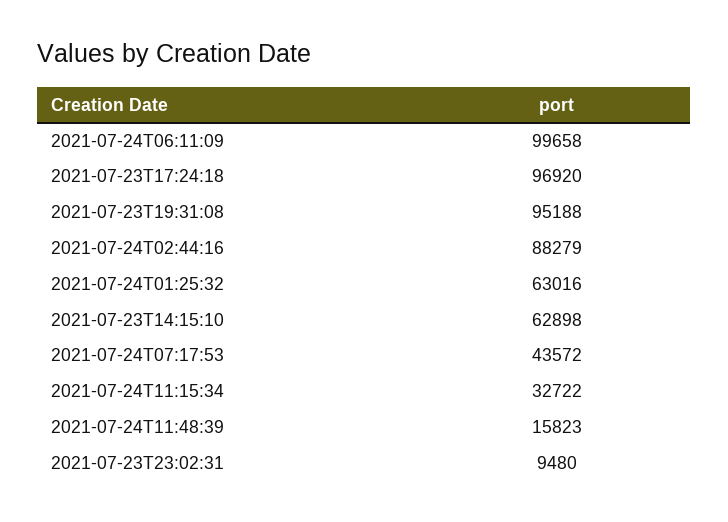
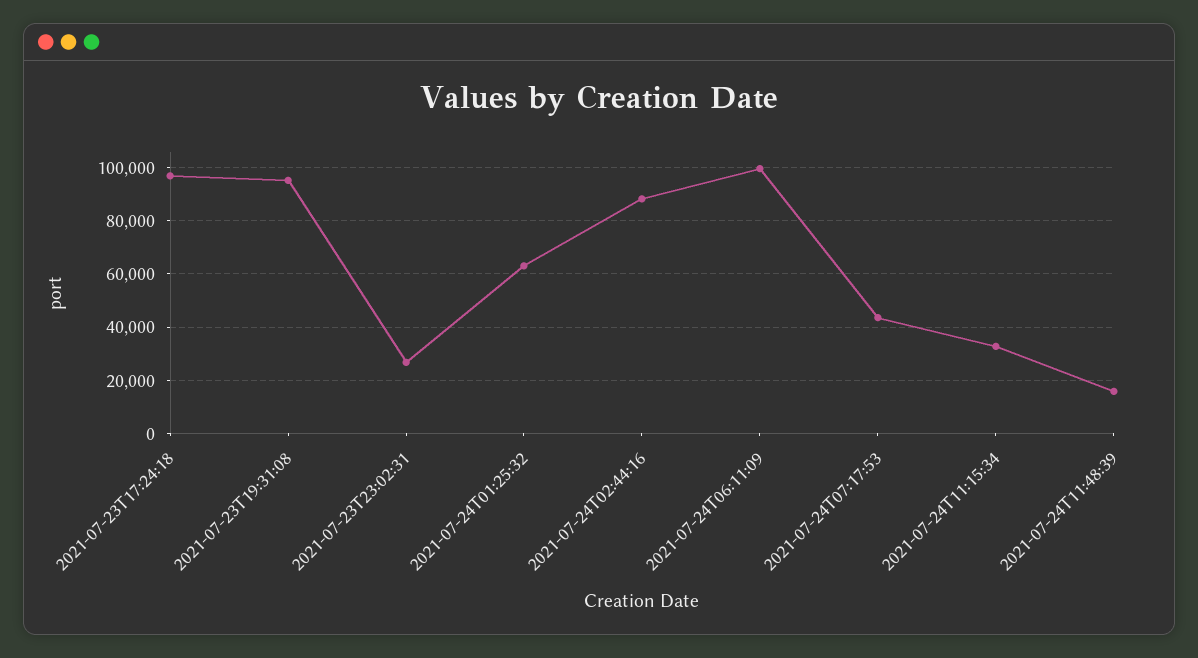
2021-07-23T14:15:10: 62898 -> none
2021-07-23T23:02:31: 9480 -> 27500

